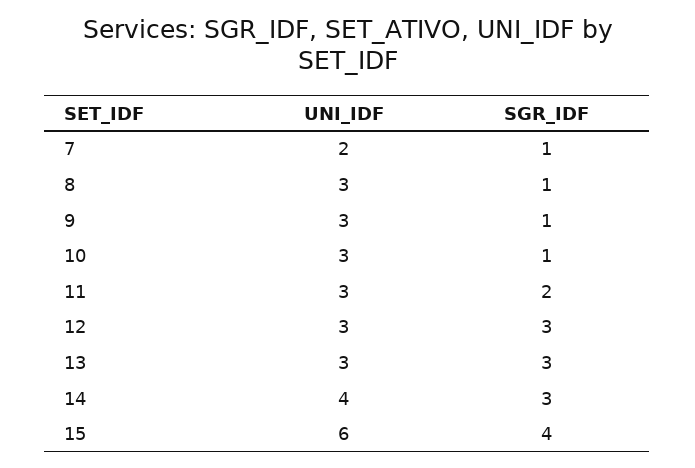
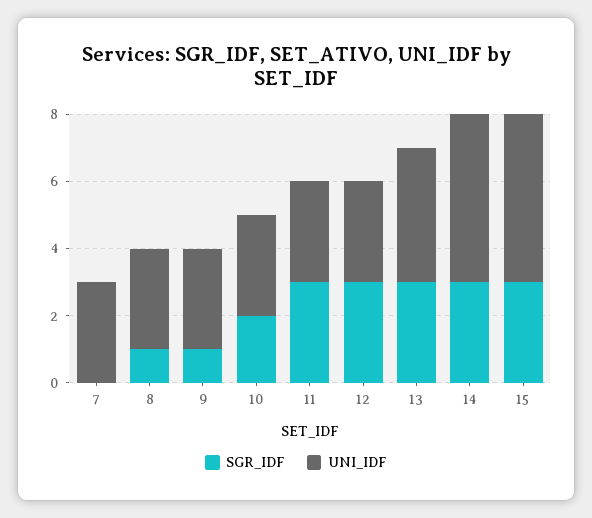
UNI_IDF, 7: 2 -> 3
SGR_IDF, 7: 1 -> 0
SGR_IDF, 10: 1 -> 2
SGR_IDF, 11: 2 -> 3
UNI_IDF, 13: 3 -> 4
UNI_IDF, 14: 4 -> 5
UNI_IDF, 15: 6 -> 5
SGR_IDF, 15: 4 -> 3

